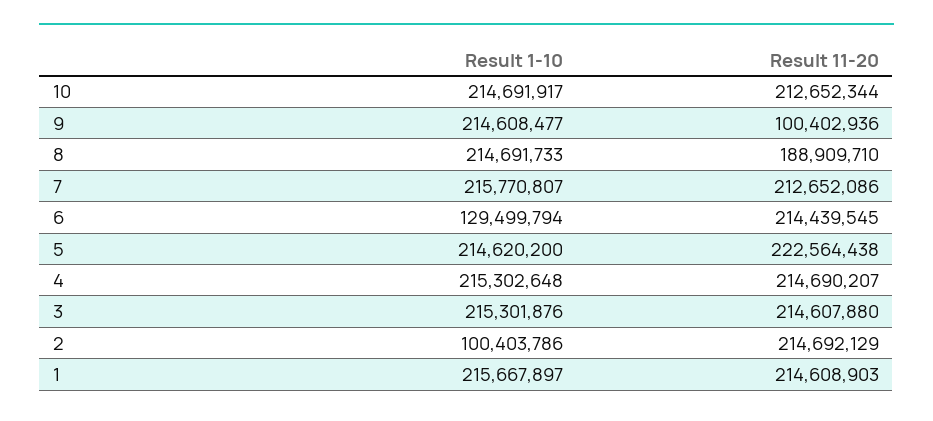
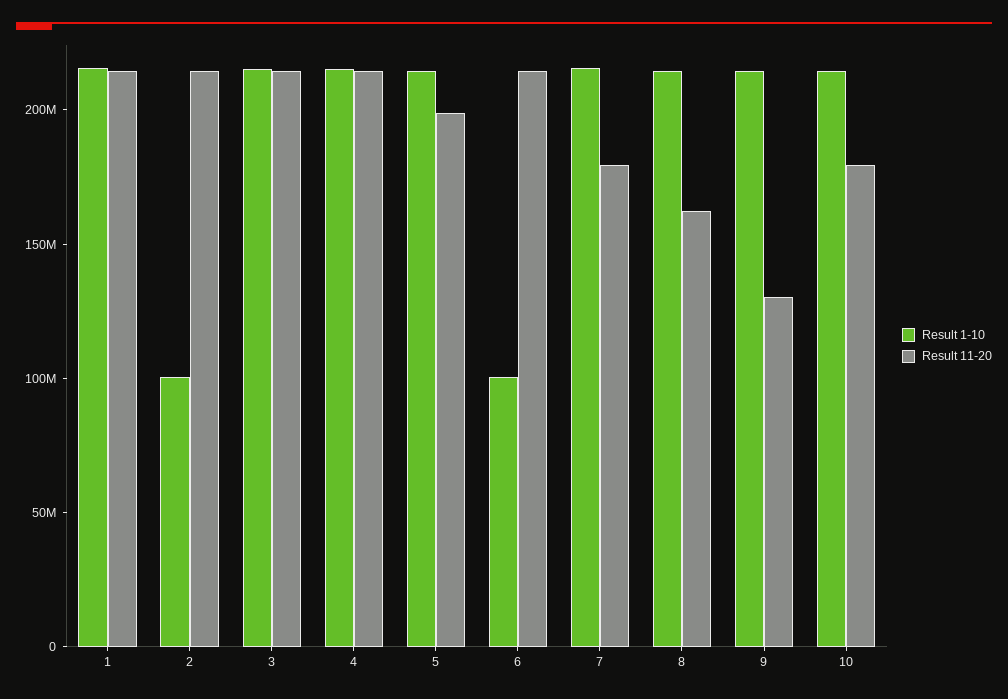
Result 11-20, 10: 212652344 -> 180000000
Result 11-20, 9: 100402936 -> 130000000
Result 11-20, 8: 188909710 -> 160000000
Result 11-20, 7: 212652086 -> 180000000
Result 1-10, 6: 129499794 -> 100000000
Result 11-20, 5: 222564438 -> 200000000

